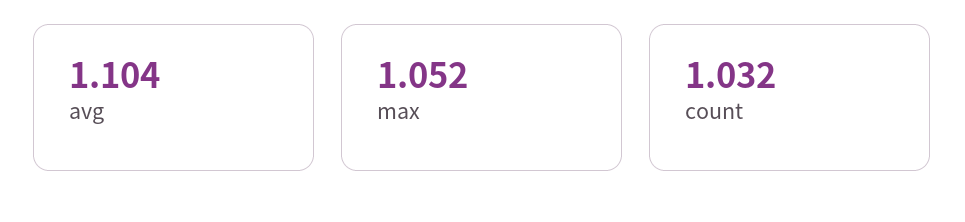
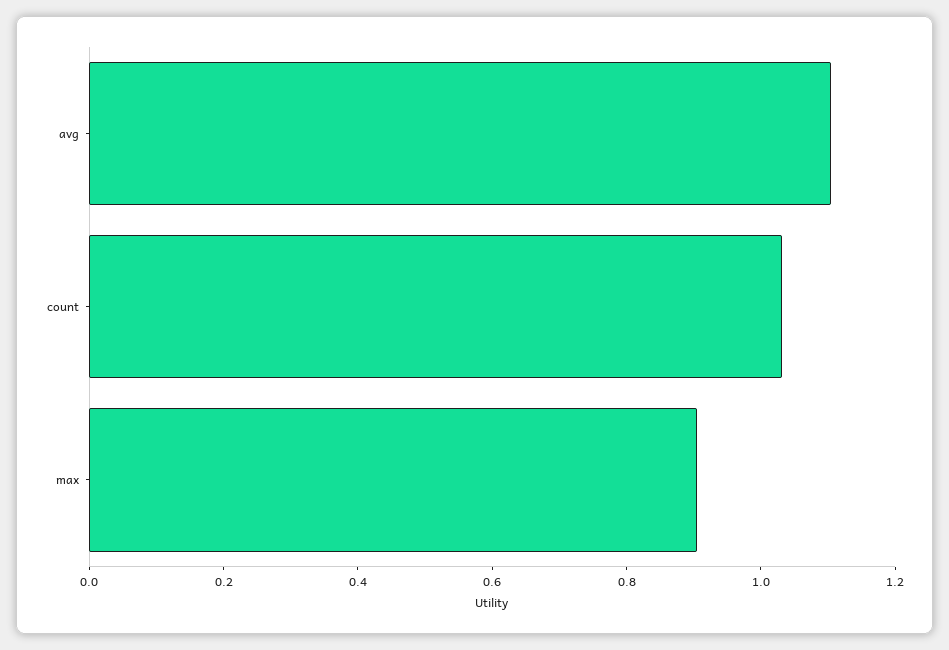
max: 1.052 -> 0.9

